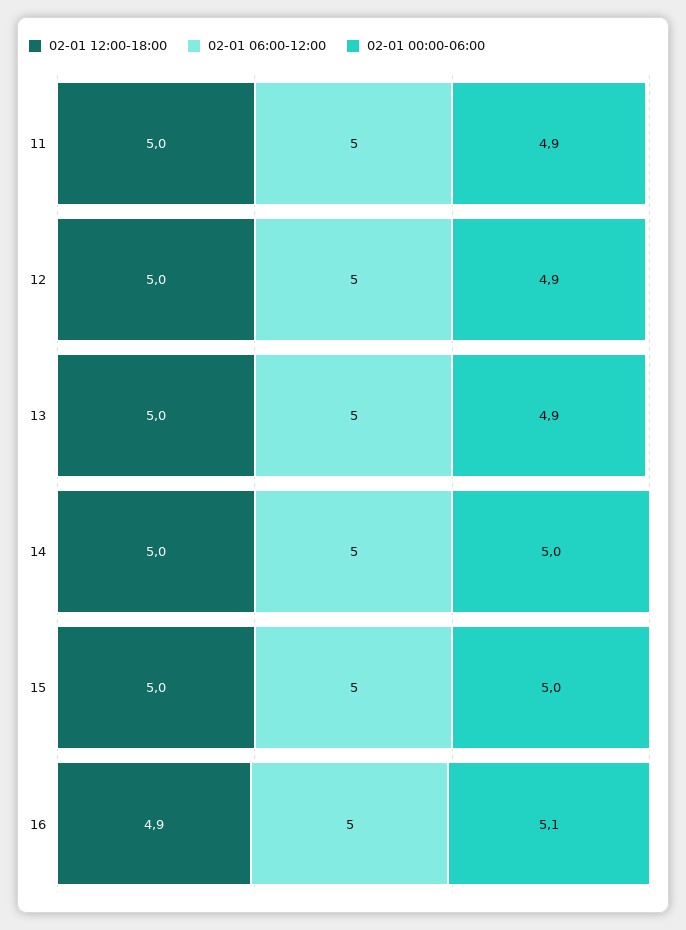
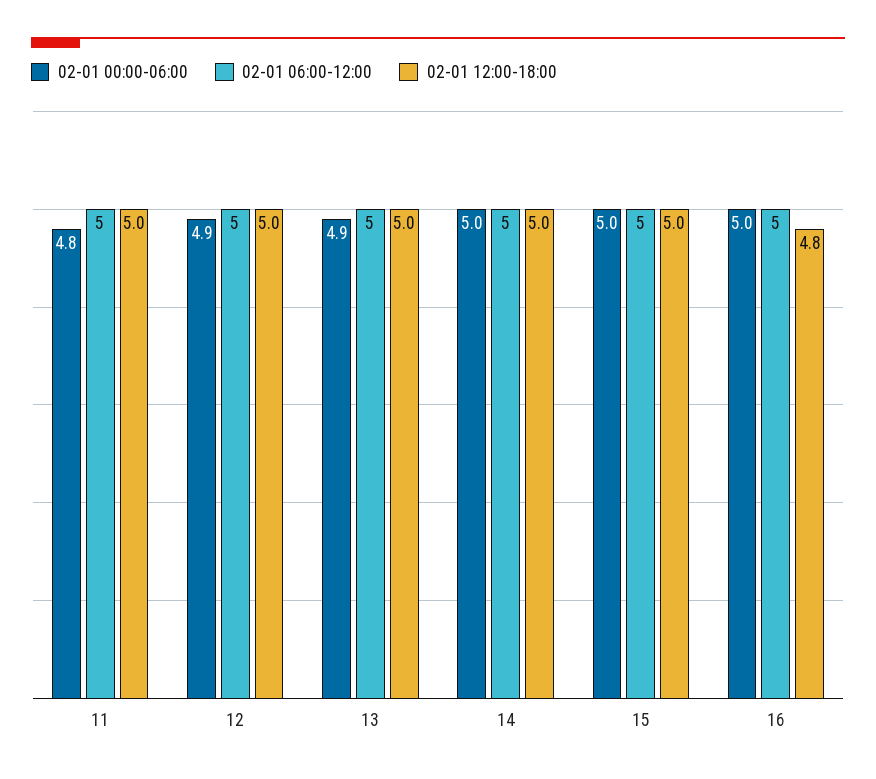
02-01 00:00-06:00, 11: 4.9 -> 4.8
02-01 12:00-18:00, 16: 4.9 -> 4.8
02-01 00:00-06:00, 16: 5.1 -> 5

